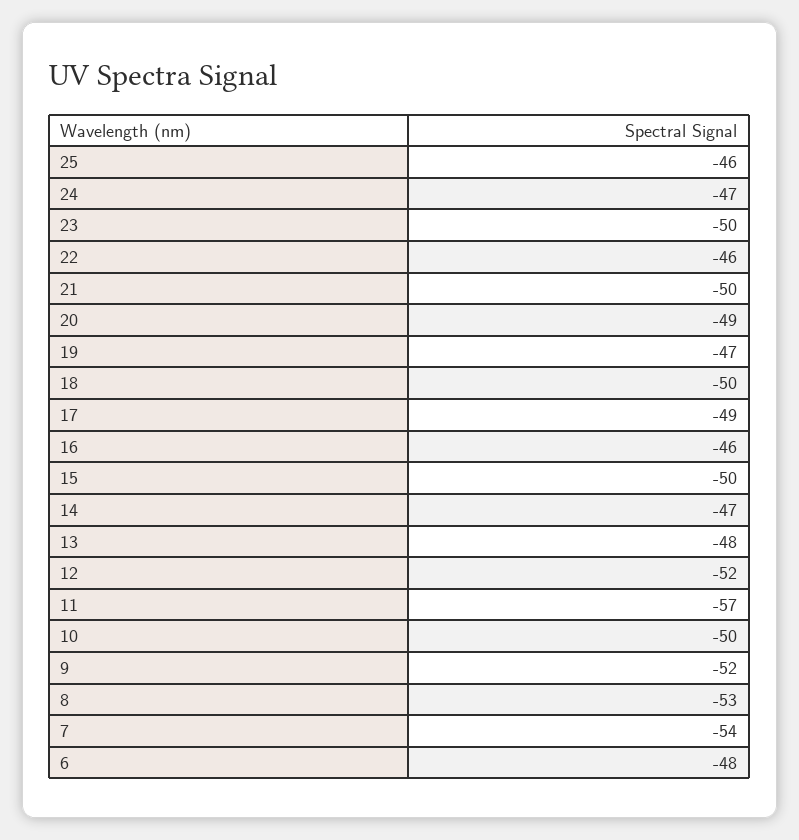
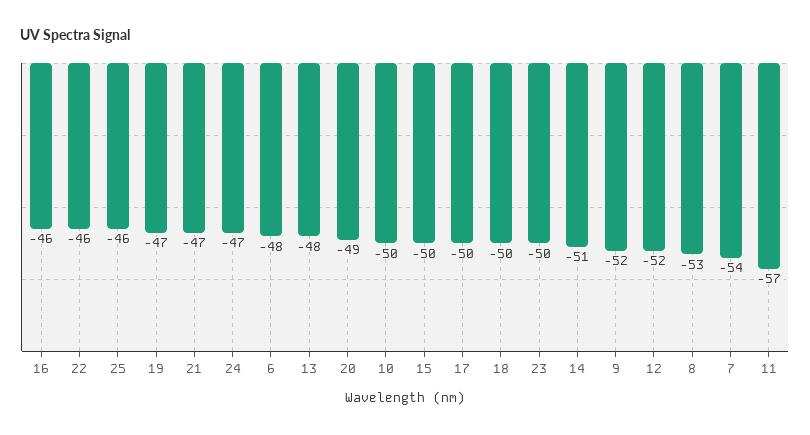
21: -50 -> -47
17: -49 -> -50
14: -47 -> -51

